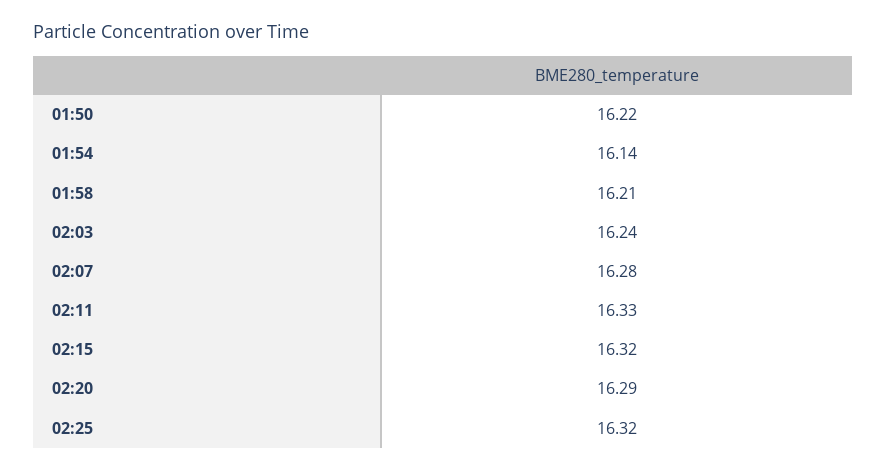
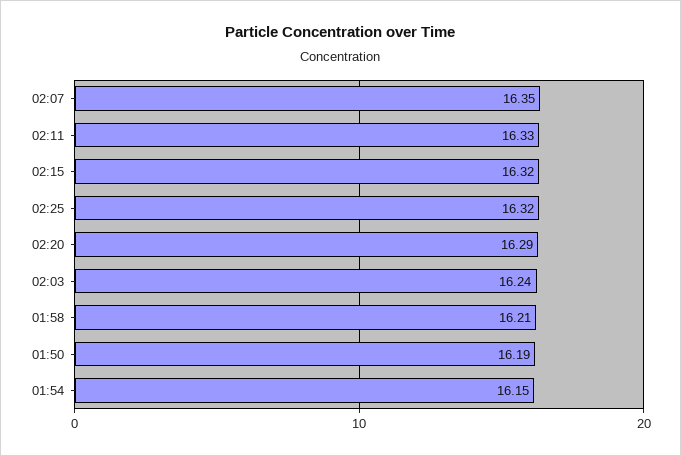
01:50: 16.22 -> 16.19
01:54: 16.14 -> 16.15
02:07: 16.28 -> 16.35

